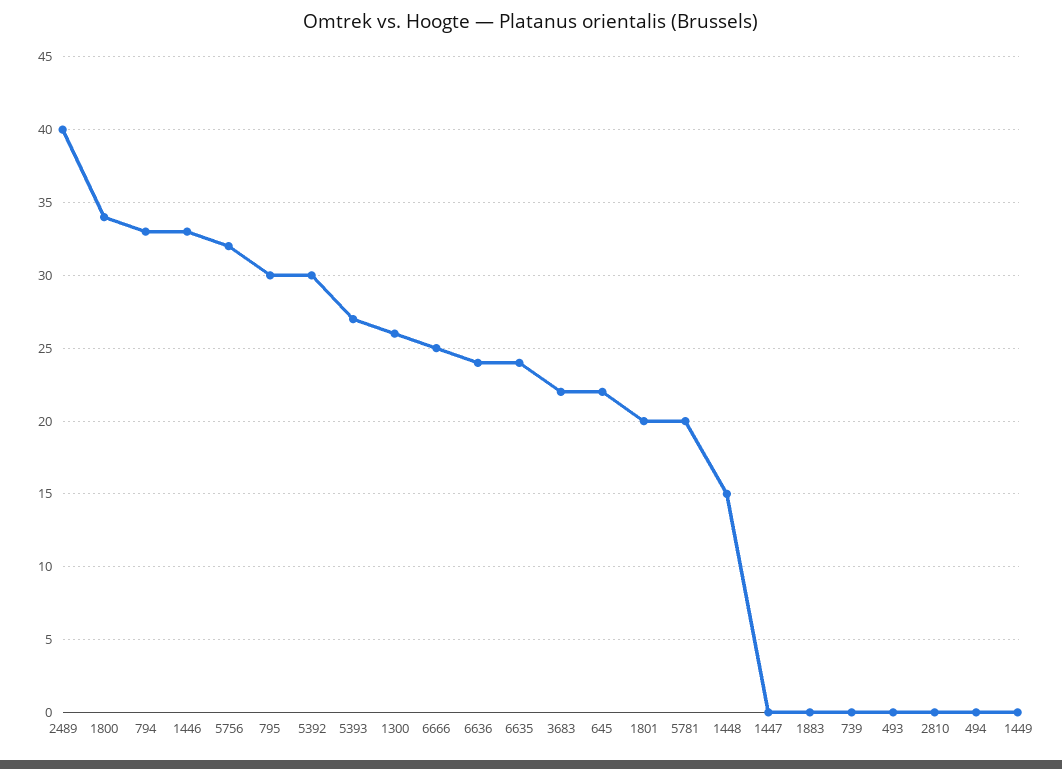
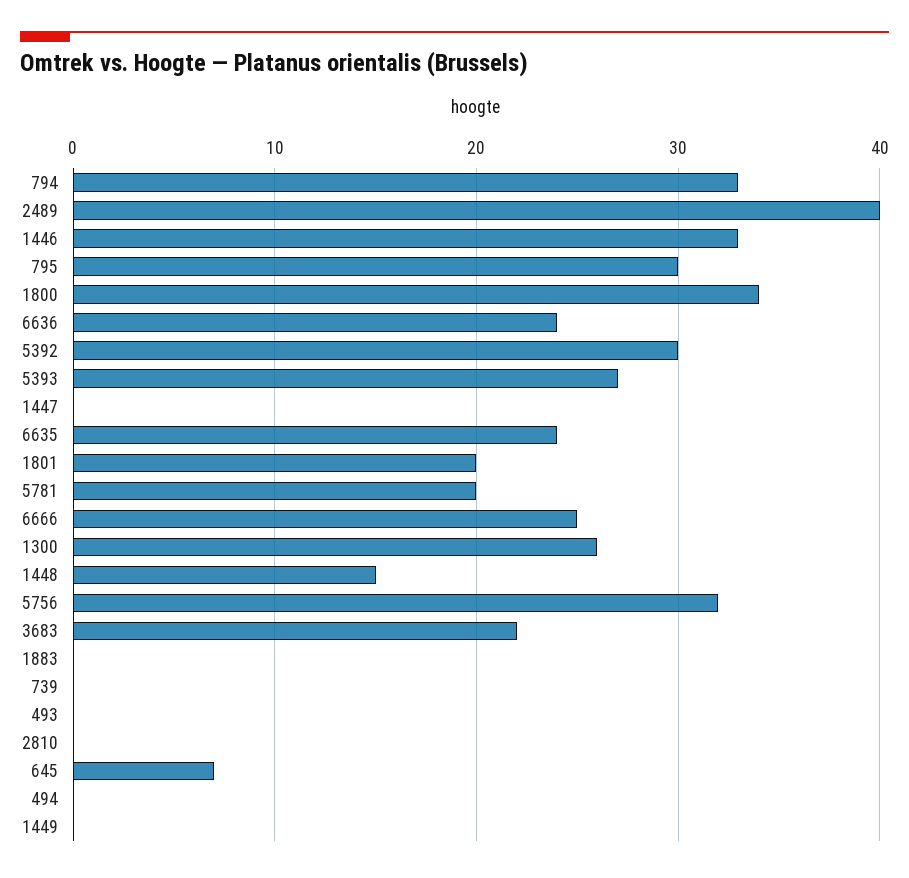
645: 22 -> 7

